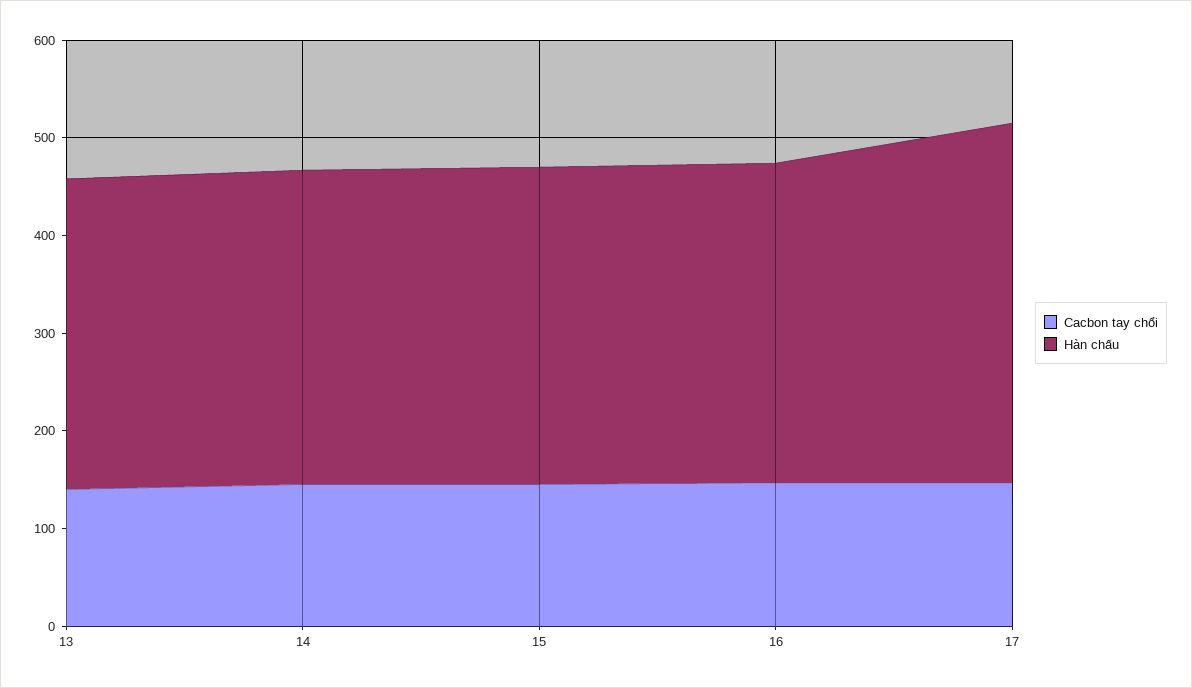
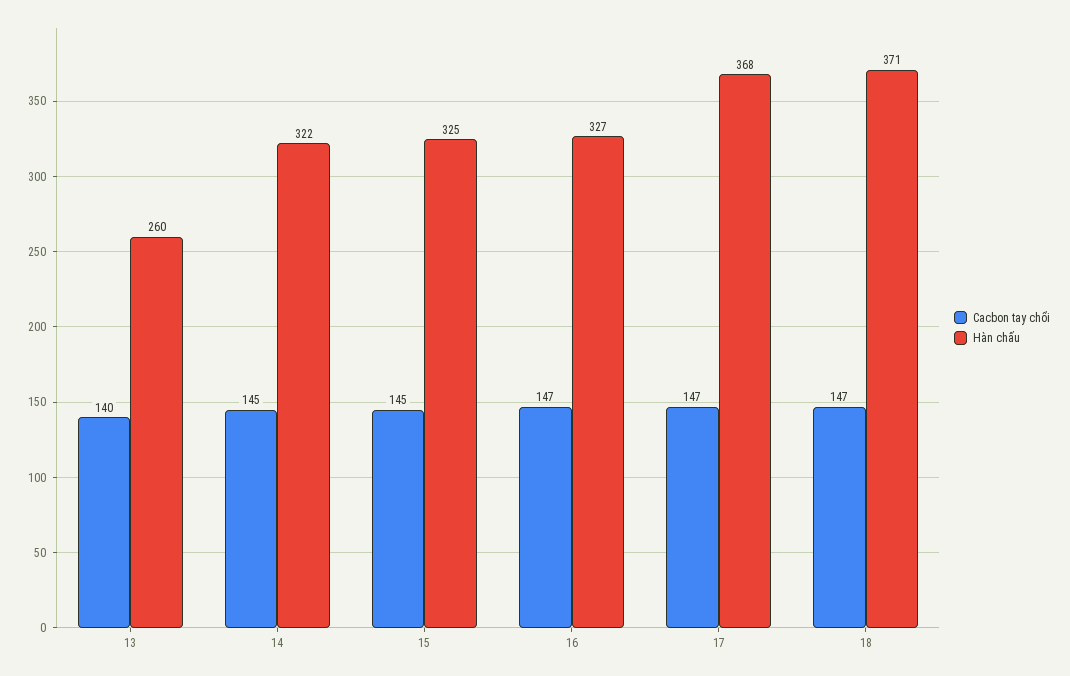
Hàn chấu, 13: 320 -> 260
Cacbon tay chổi, 18: none -> 147
Hàn chấu, 18: none -> 371

